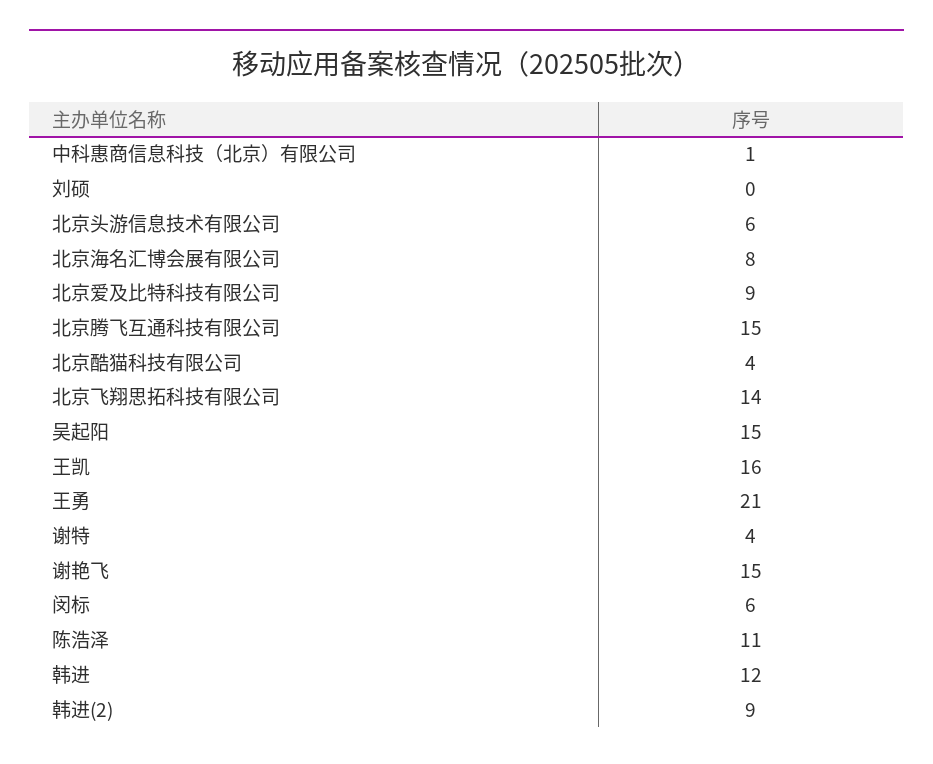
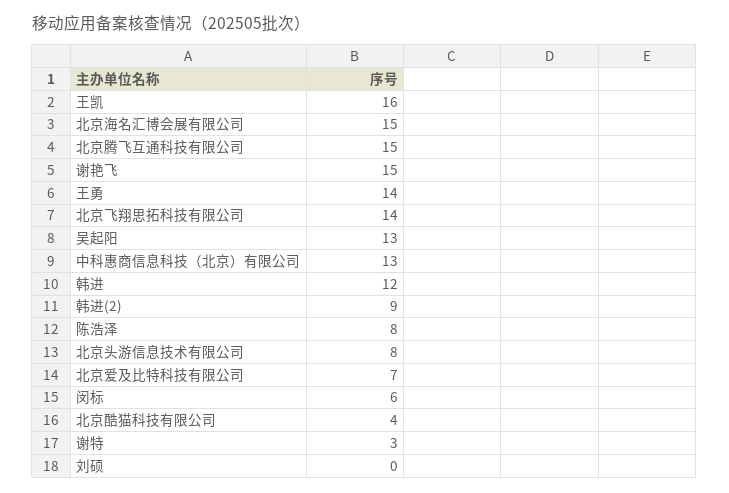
中科惠商信息科技（北京）有限公司: 1 -> 13
北京头游信息技术有限公司: 6 -> 8
北京海名汇博会展有限公司: 8 -> 15
北京爱及比特科技有限公司: 9 -> 7
吴起阳: 15 -> 13
王勇: 21 -> 14
谢特: 4 -> 3
陈浩泽: 11 -> 8

